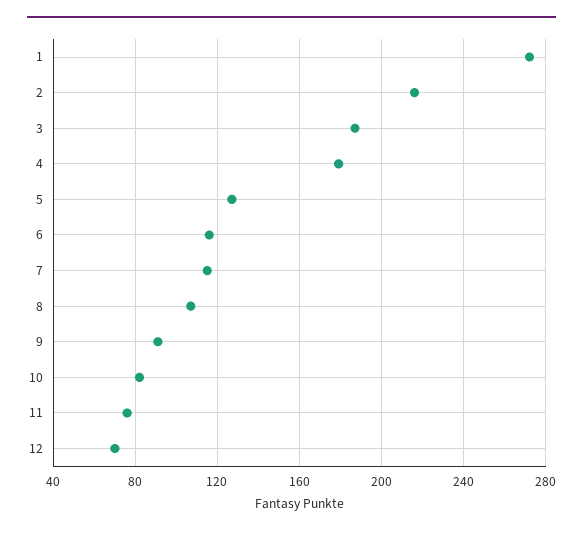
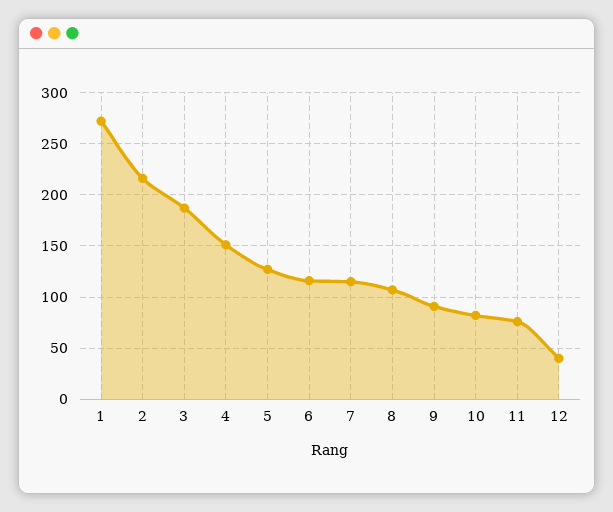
4: 180 -> 150
12: 70 -> 40

